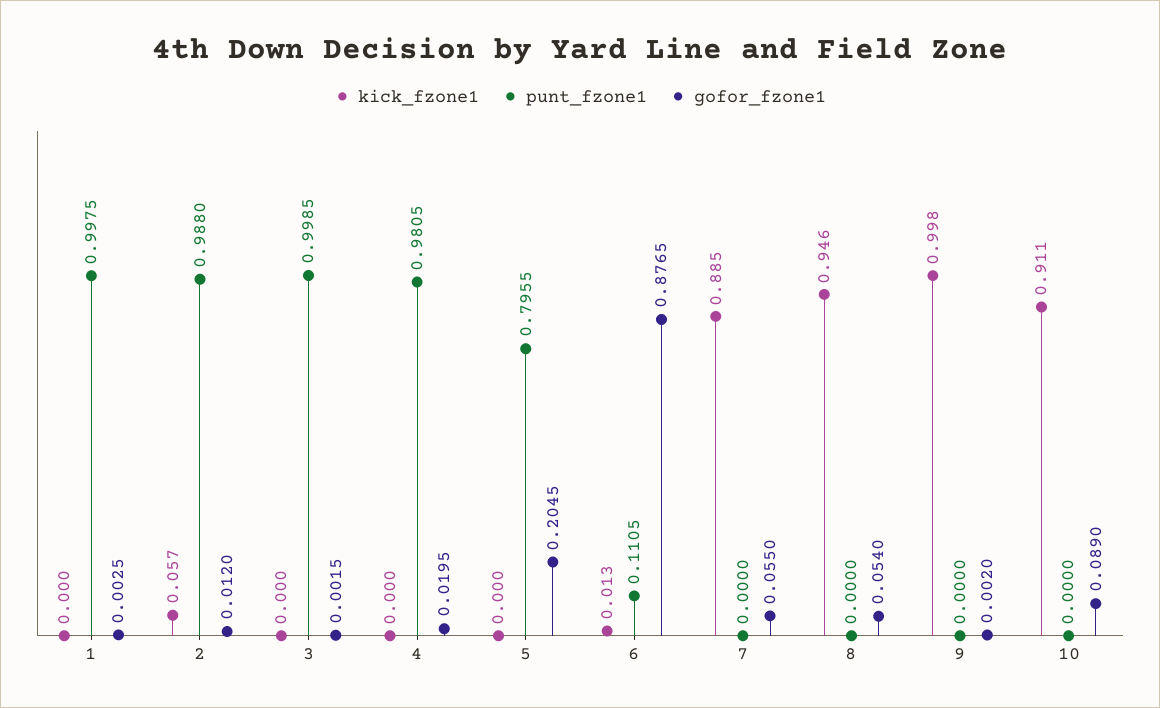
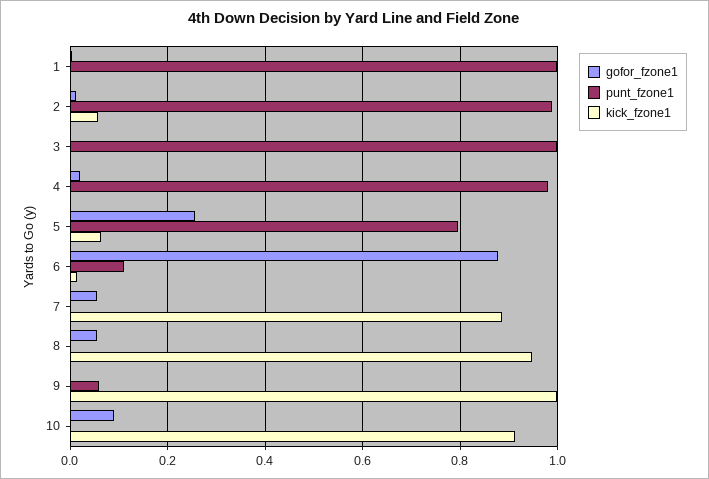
kick_fzone1, 5: 0 -> 0.06
gofor_fzone1, 5: 0.2045 -> 0.26
punt_fzone1, 9: 0 -> 0.06

